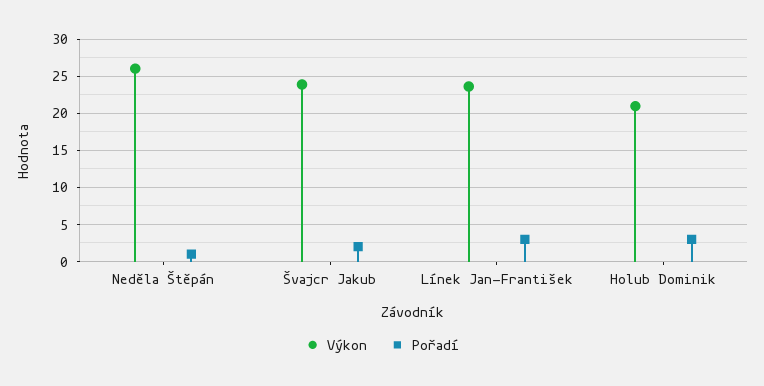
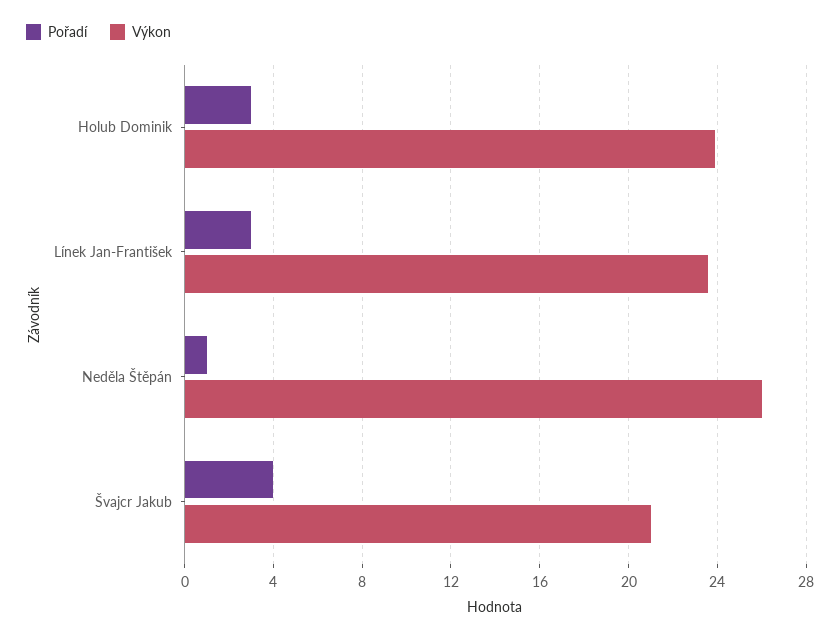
Výkon, Švajcr Jakub: 24 -> 21
Pořadí, Švajcr Jakub: 2 -> 4
Výkon, Holub Dominik: 21 -> 24

